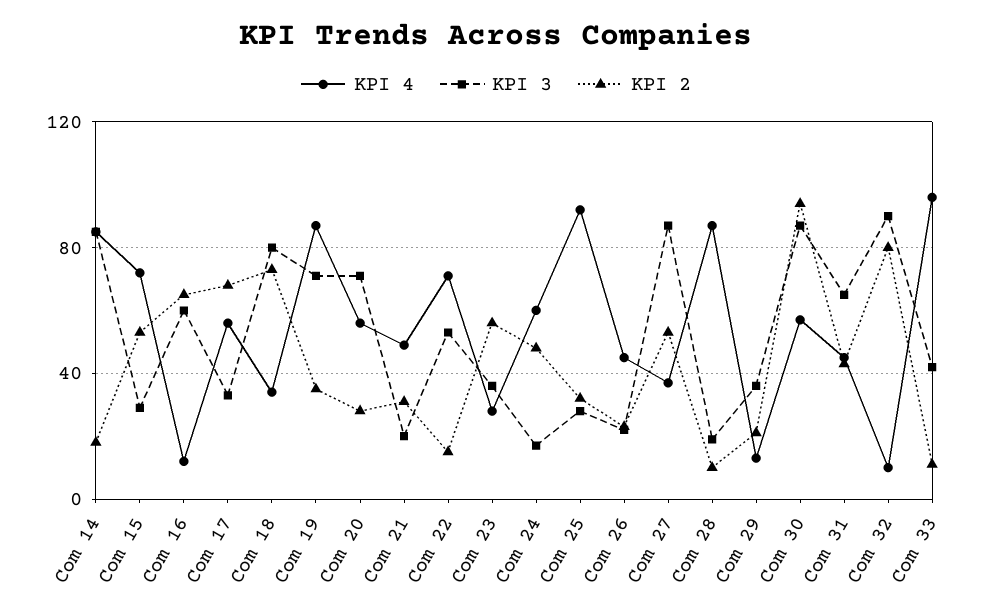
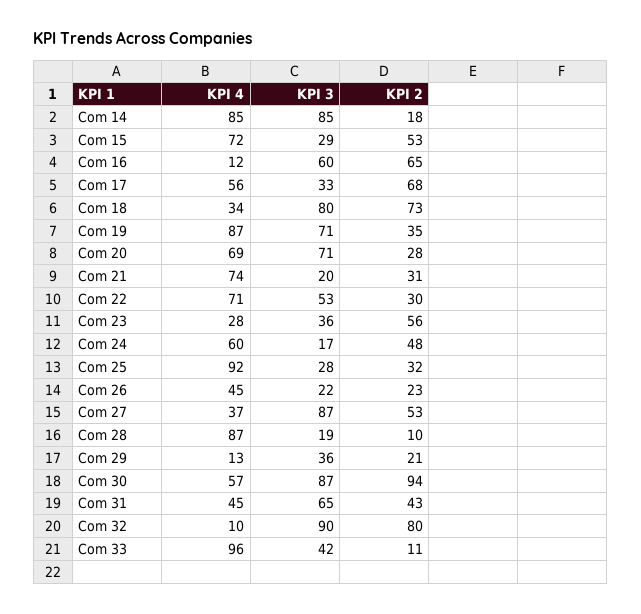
KPI 4, Com 20: 55 -> 69
KPI 4, Com 21: 50 -> 74
KPI 2, Com 22: 15 -> 30

